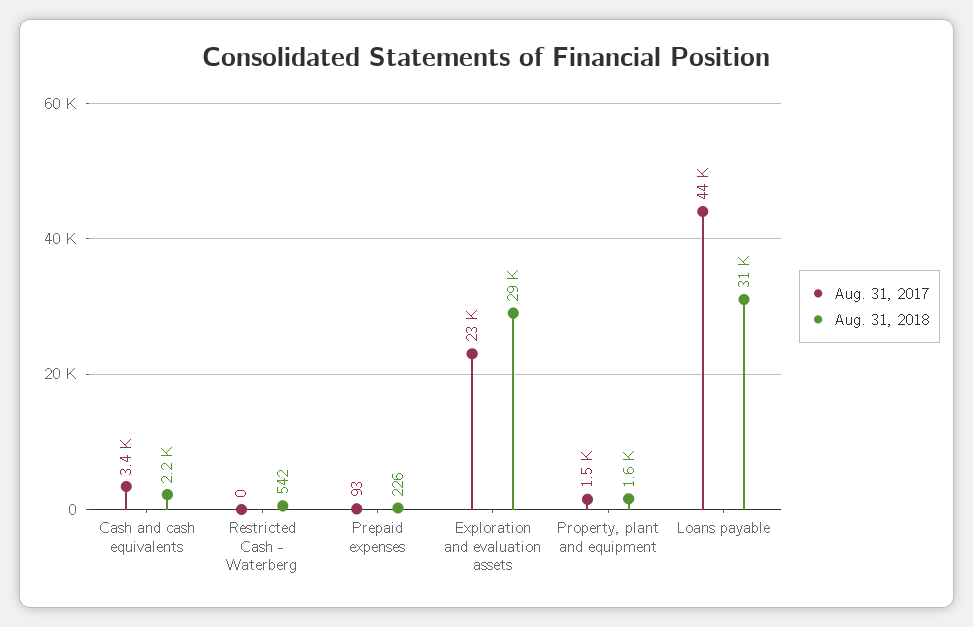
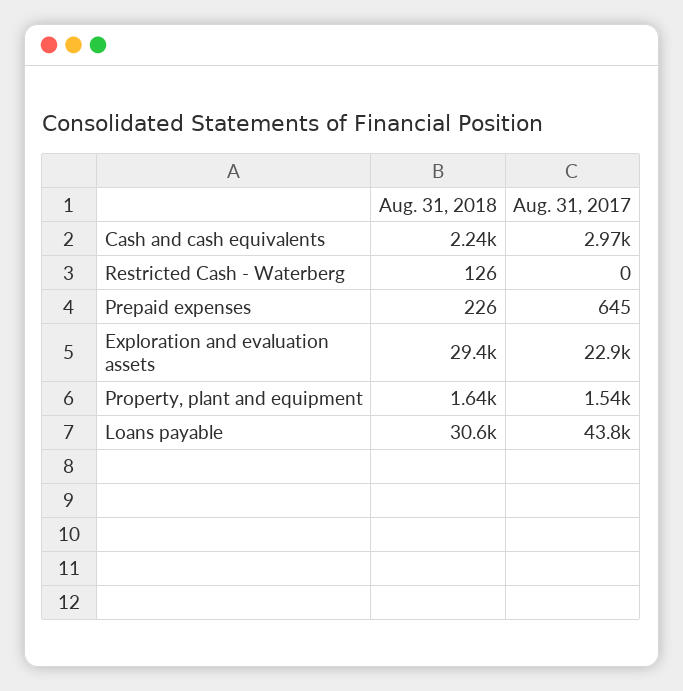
Aug. 31, 2017, Cash and cash equivalents: 3400 -> 2970
Aug. 31, 2018, Restricted Cash - Waterberg: 542 -> 126
Aug. 31, 2017, Prepaid expenses: 93 -> 645

